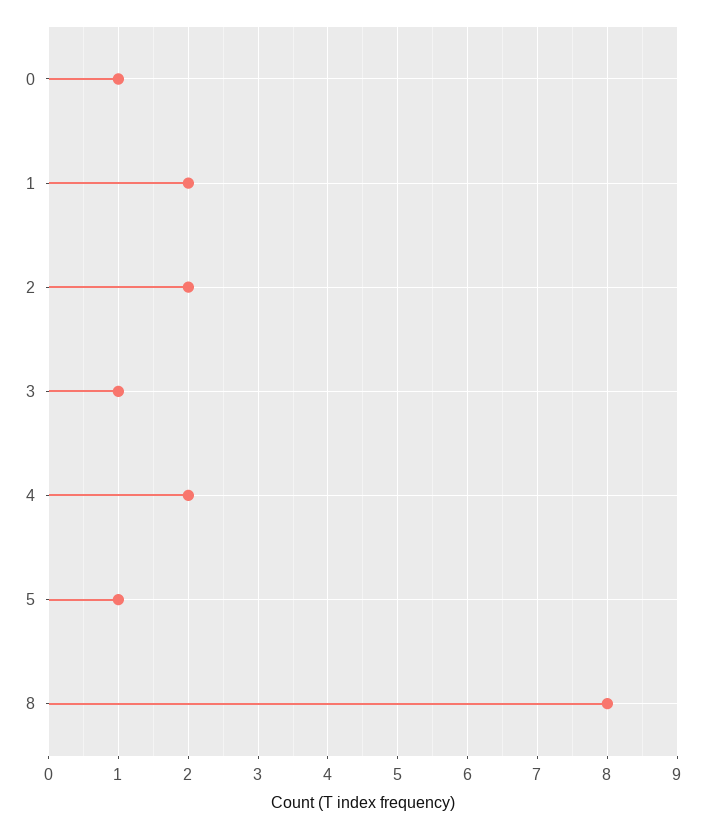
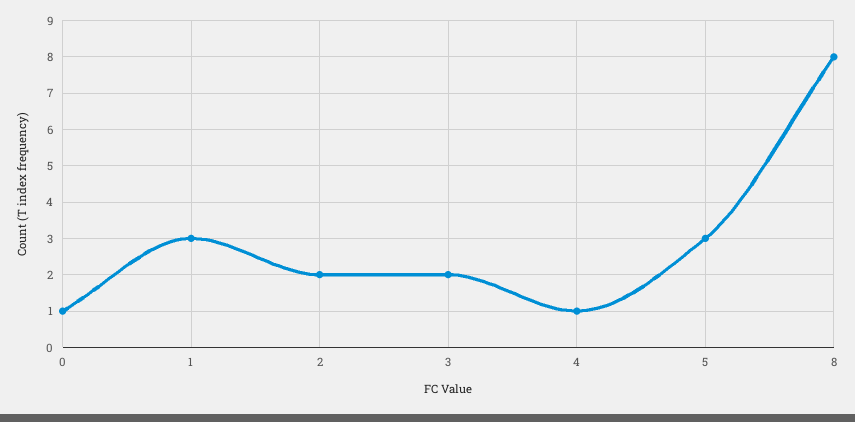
1: 2 -> 3
3: 1 -> 2
4: 2 -> 1
5: 1 -> 3

